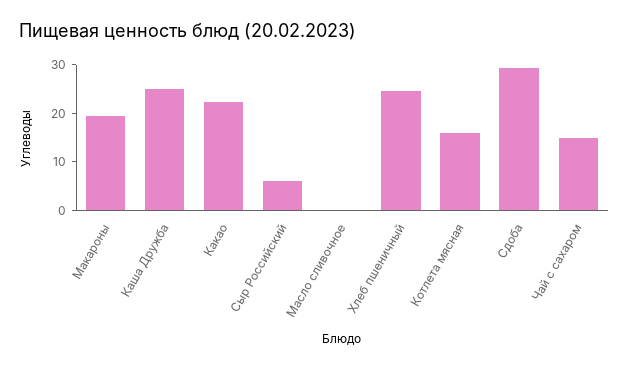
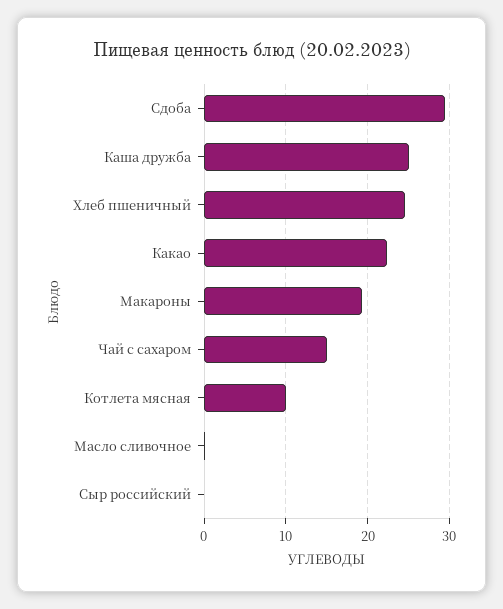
Сыр Российский: 6 -> 0
Котлета мясная: 16 -> 10

